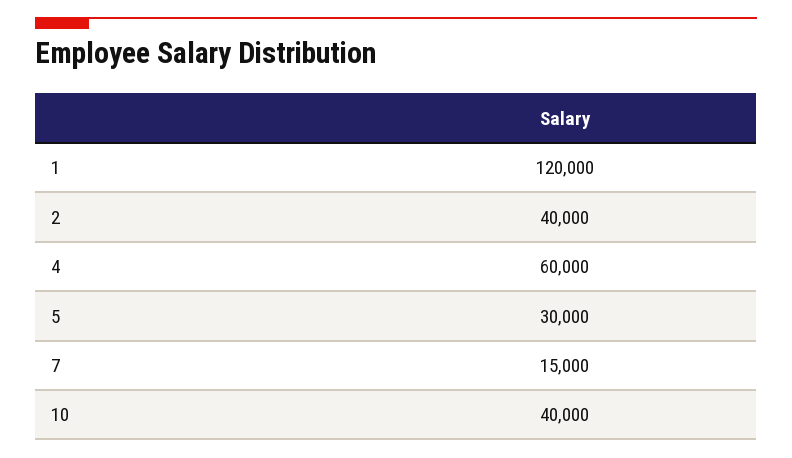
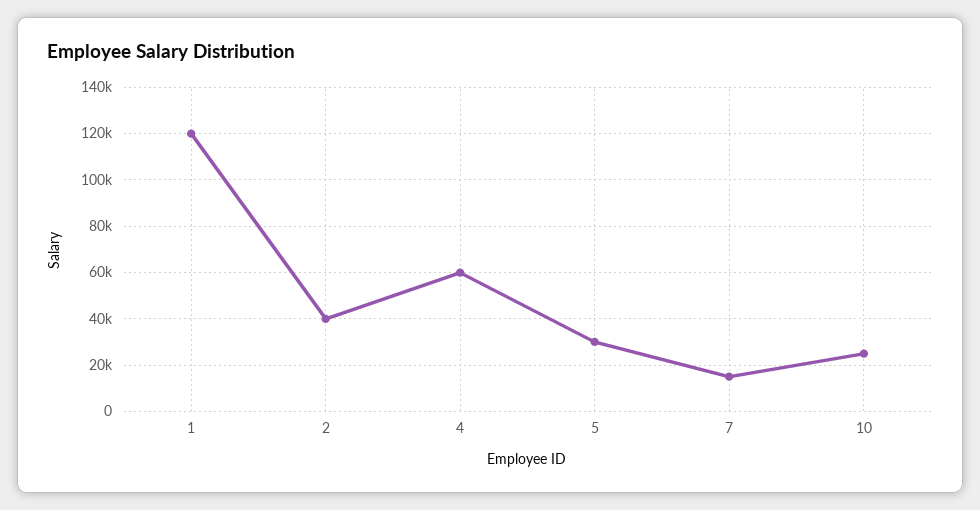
10: 40000 -> 25000

